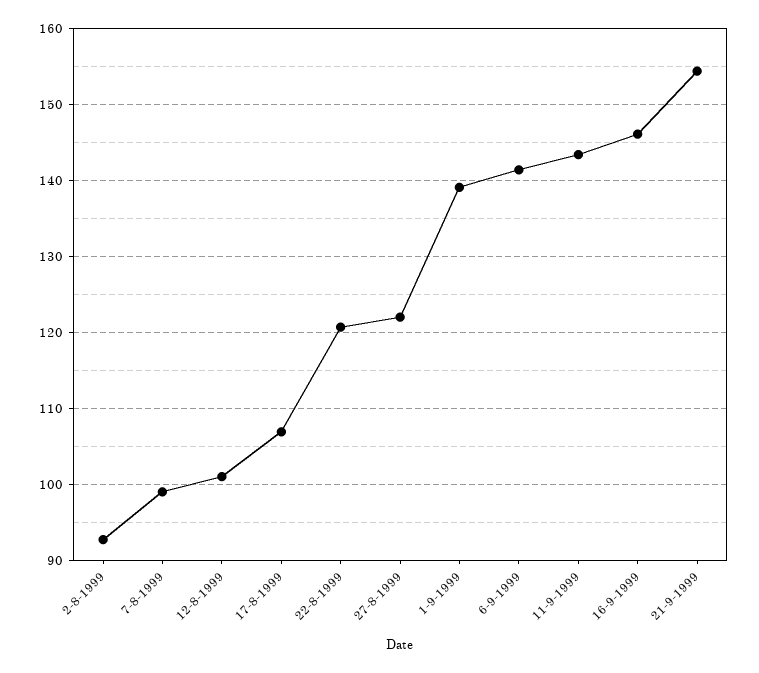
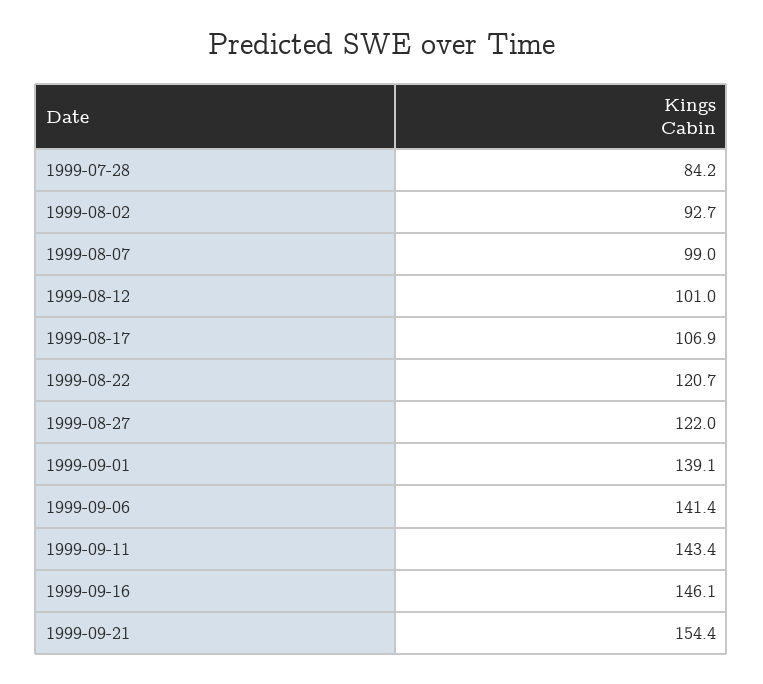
1999-07-28: none -> 84.2

